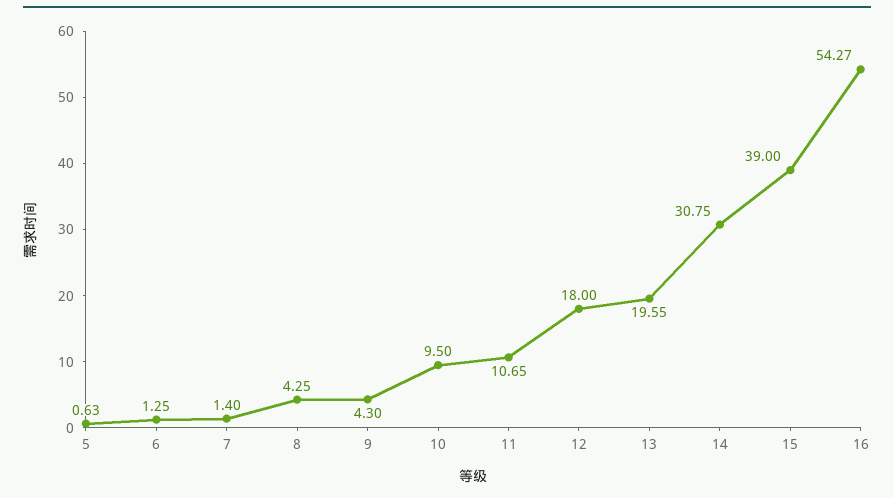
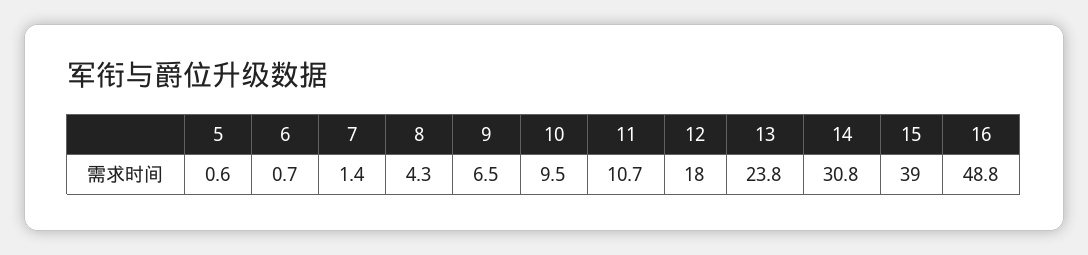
6: 1.25 -> 0.7
9: 4.3 -> 6.5
13: 19.55 -> 23.8
16: 54.27 -> 48.8

